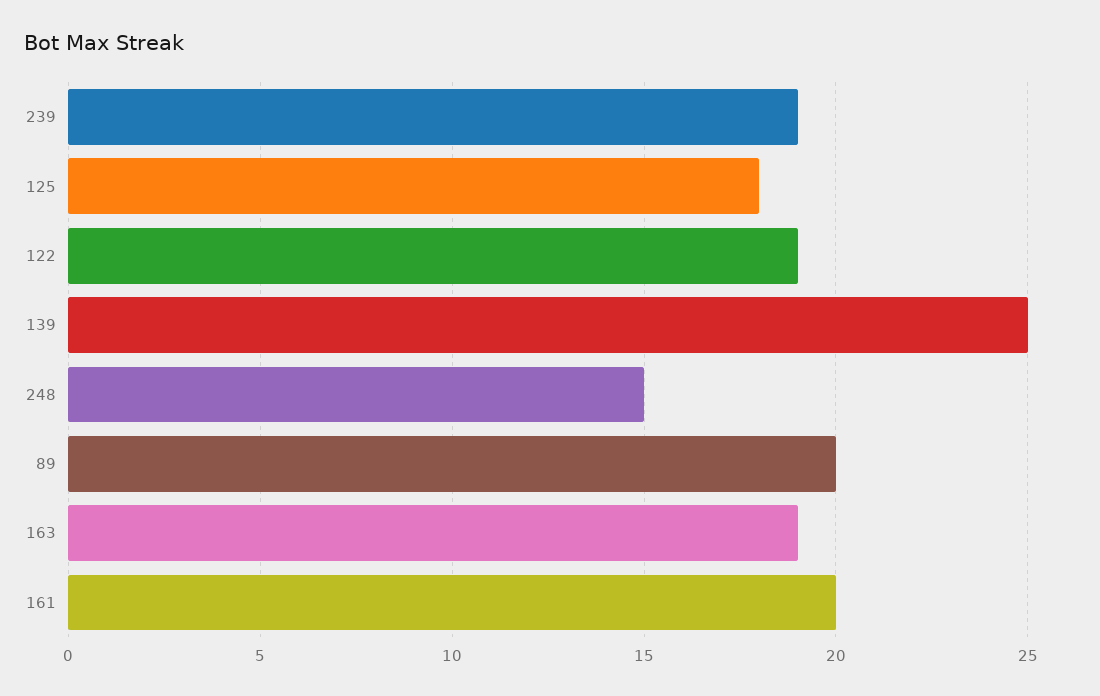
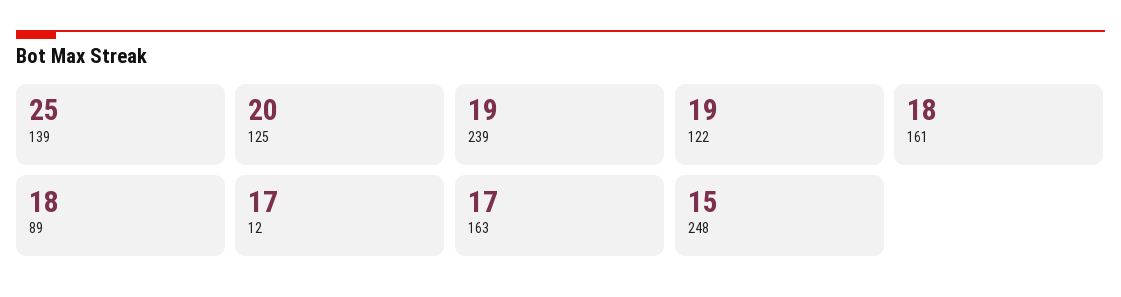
125: 18 -> 20
89: 20 -> 18
163: 19 -> 17
161: 20 -> 18
12: none -> 17

